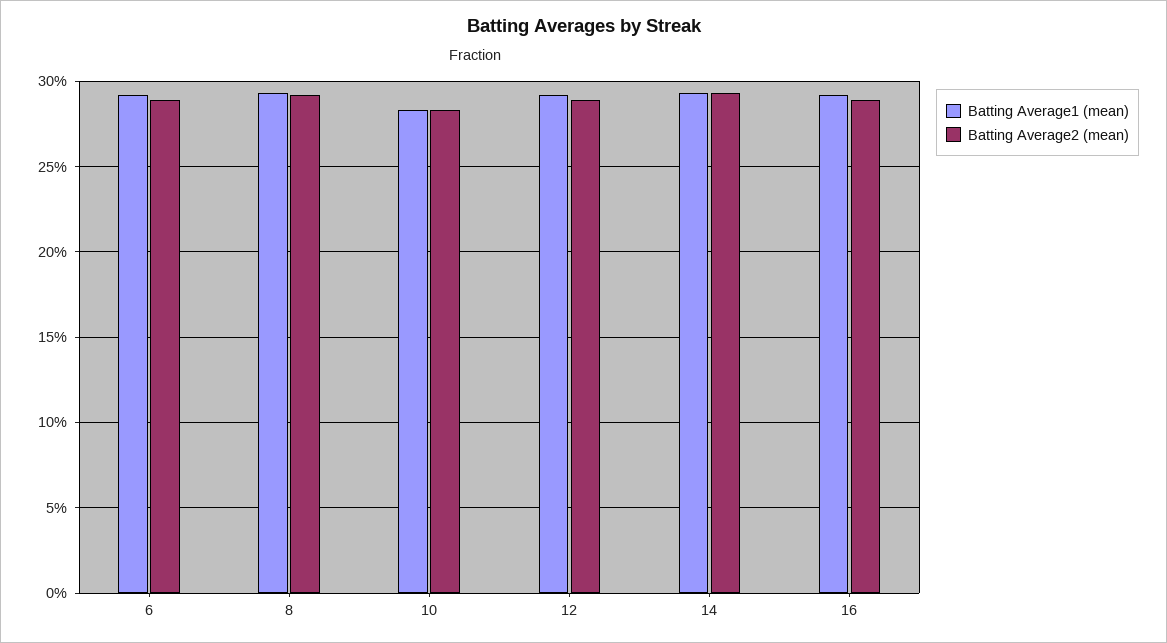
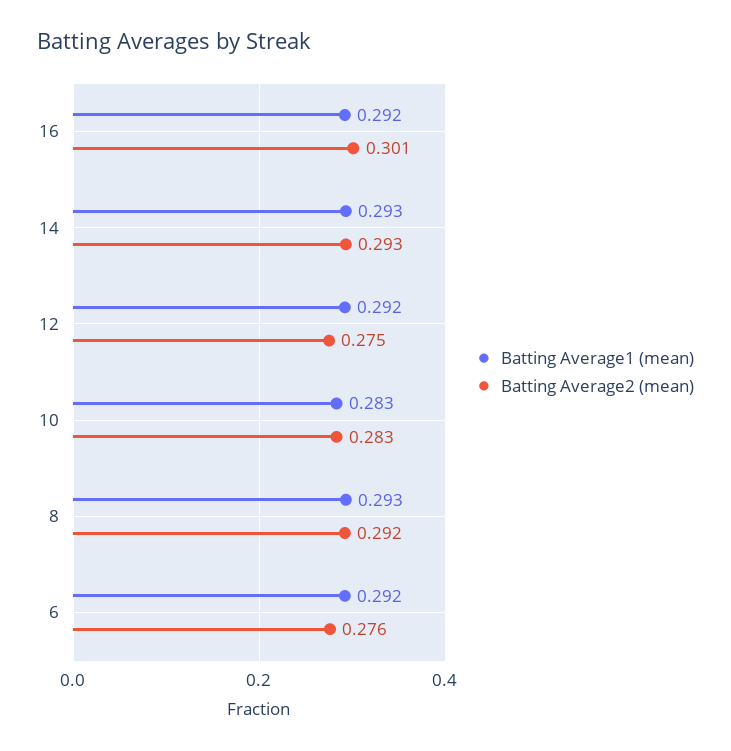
Batting Average2 (mean), 6: 0.29 -> 0.276
Batting Average2 (mean), 12: 0.29 -> 0.275
Batting Average2 (mean), 16: 0.29 -> 0.301

